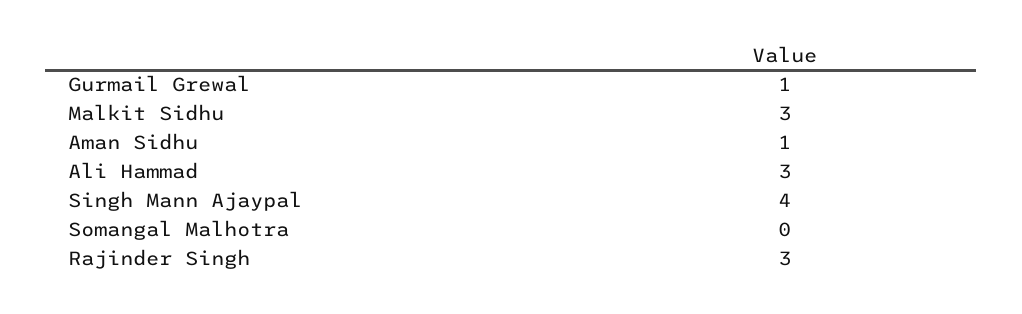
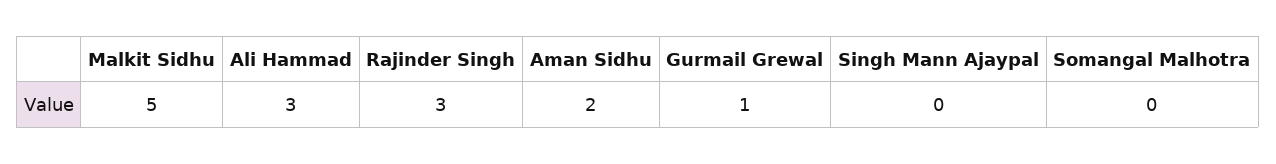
Malkit Sidhu: 3 -> 5
Aman Sidhu: 1 -> 2
Singh Mann Ajaypal: 4 -> 0

